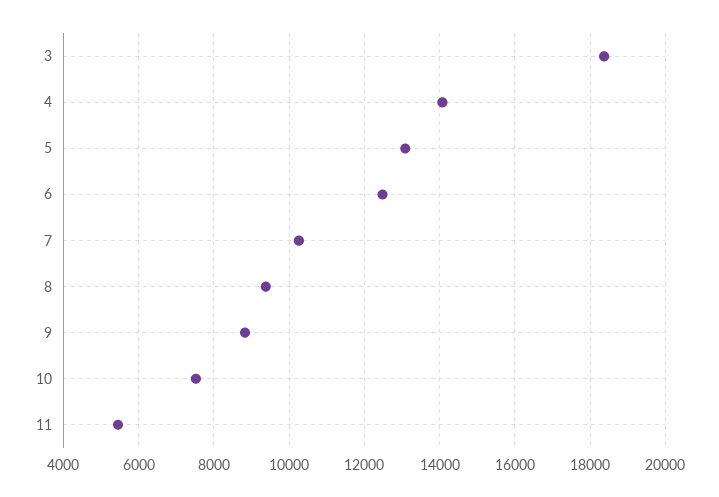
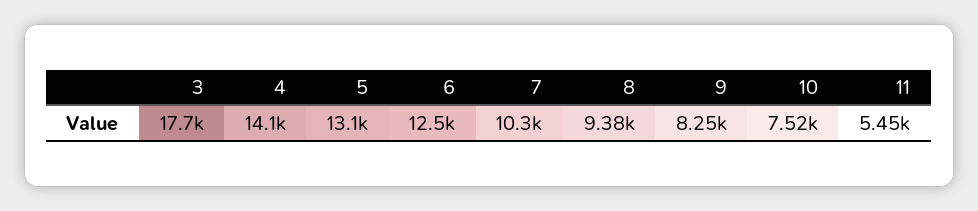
3: 18400 -> 17700
9: 8800 -> 8250

